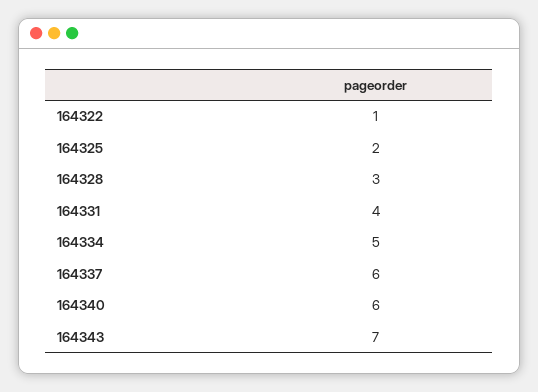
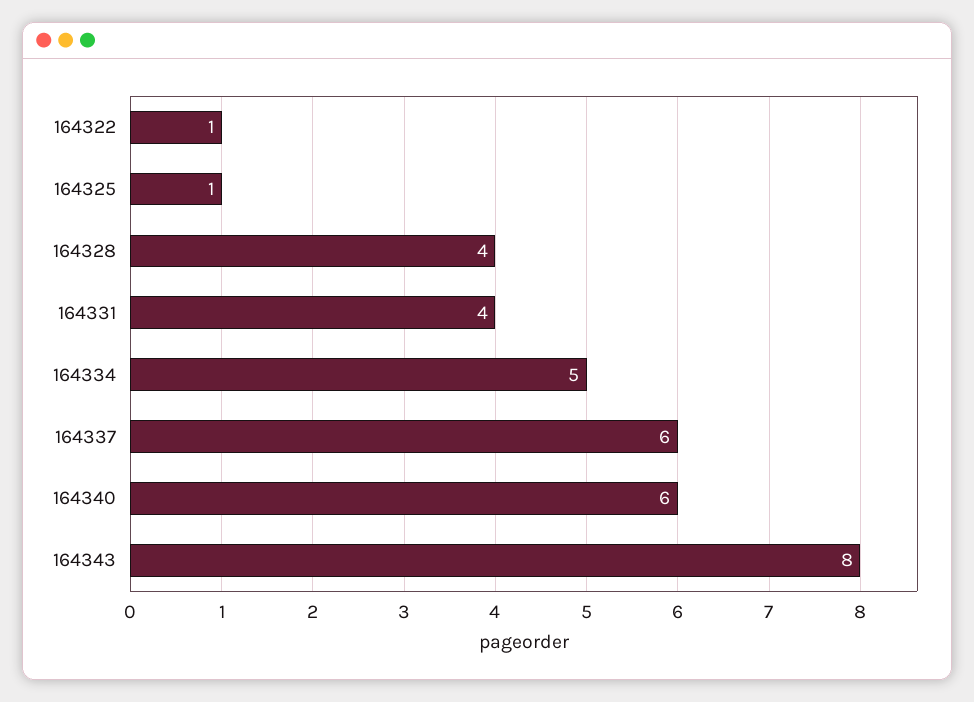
164325: 2 -> 1
164328: 3 -> 4
164343: 7 -> 8

